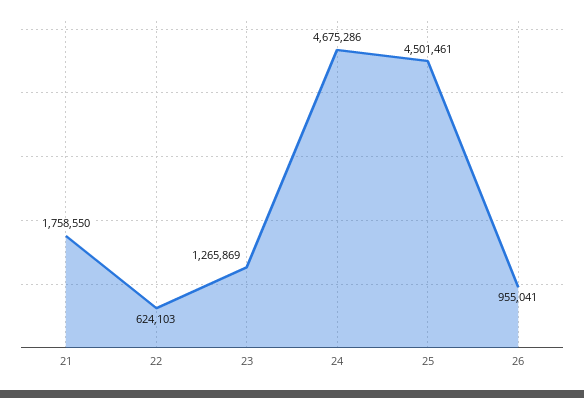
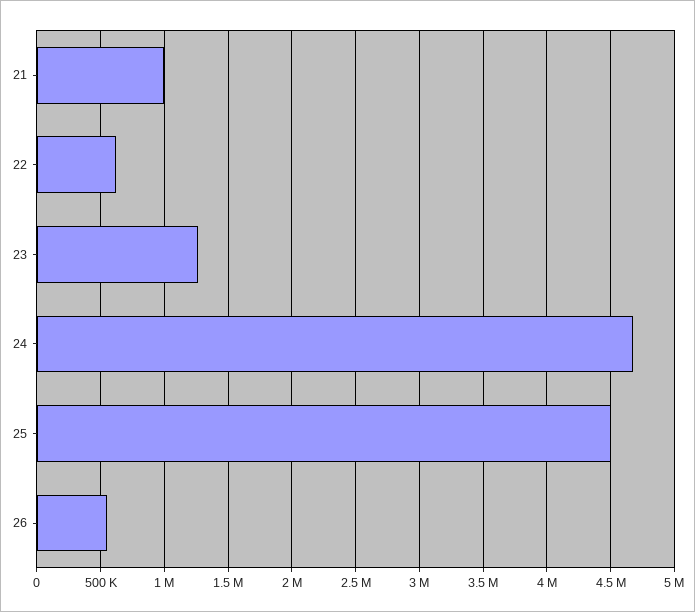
21: 1758550 -> 1000000
26: 955041 -> 550000

